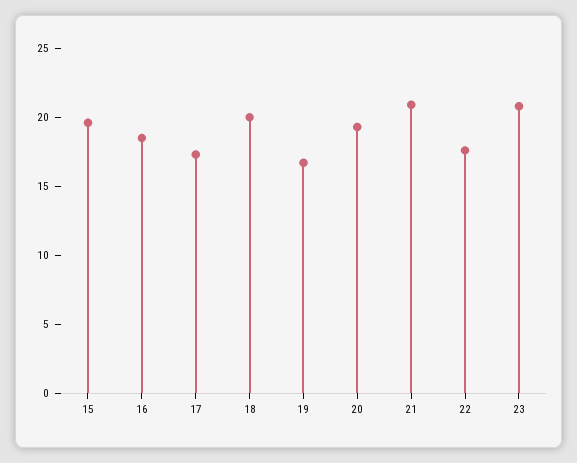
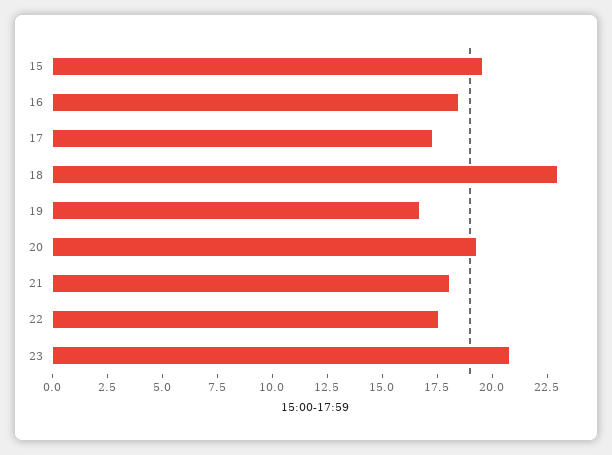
18: 20 -> 23
21: 21 -> 18

